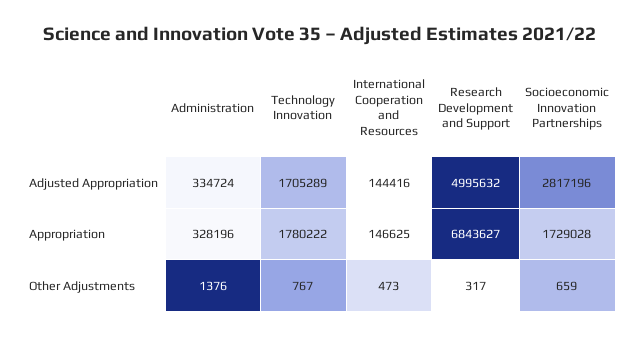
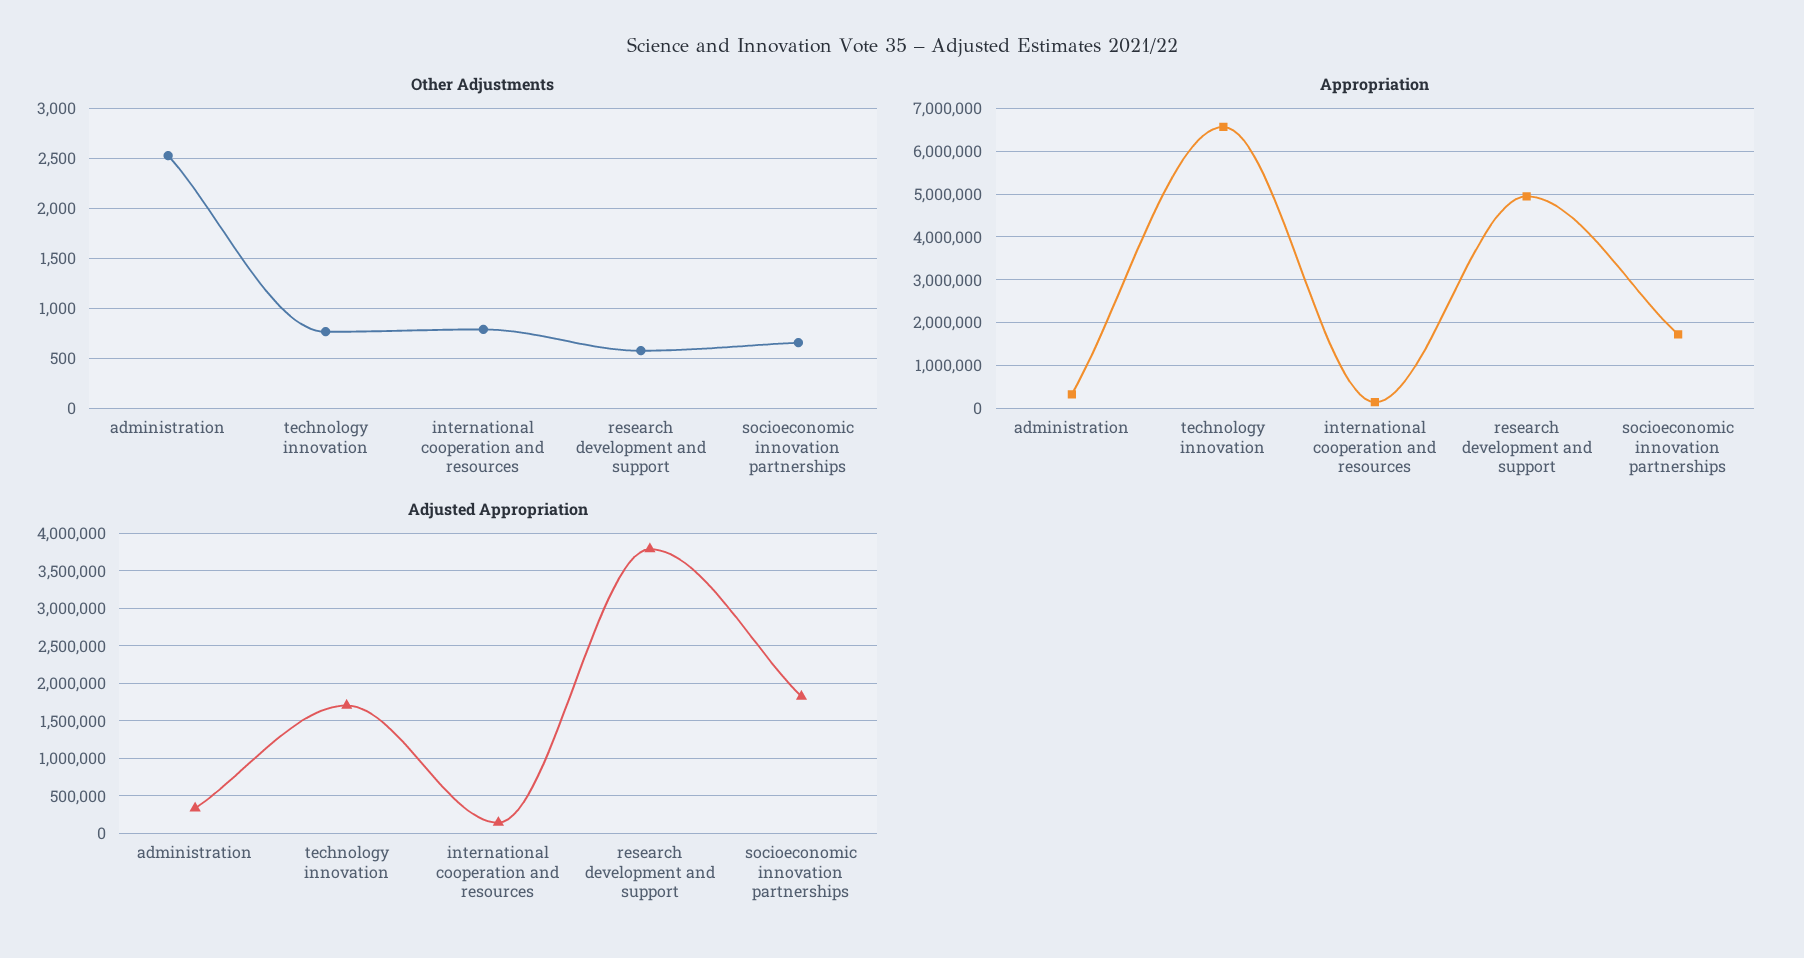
Adjusted Appropriation, Research Development and Support: 4995632 -> 3800000
Adjusted Appropriation, Socioeconomic Innovation Partnerships: 2817196 -> 1800000
Appropriation, Technology Innovation: 1780222 -> 6600000
Appropriation, Research Development and Support: 6843627 -> 5000000
Other Adjustments, Administration: 1376 -> 2500
Other Adjustments, International Cooperation and Resources: 473 -> 800
Other Adjustments, Research Development and Support: 317 -> 600

